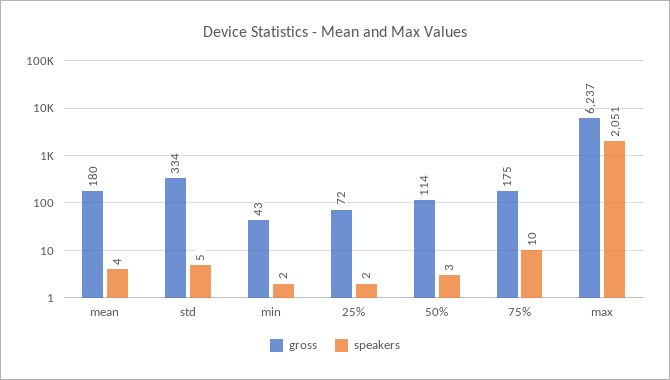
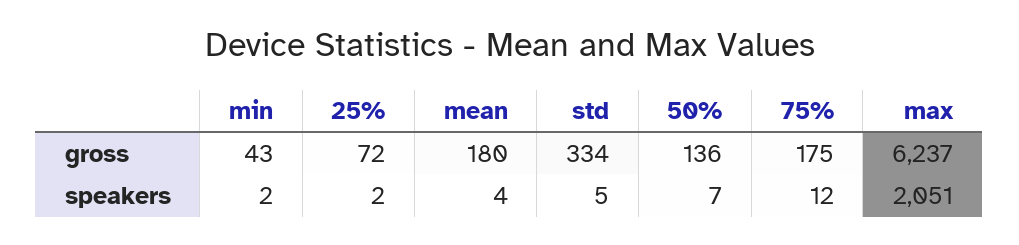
gross, 50%: 114 -> 136
speakers, 50%: 3 -> 7
speakers, 75%: 10 -> 12

